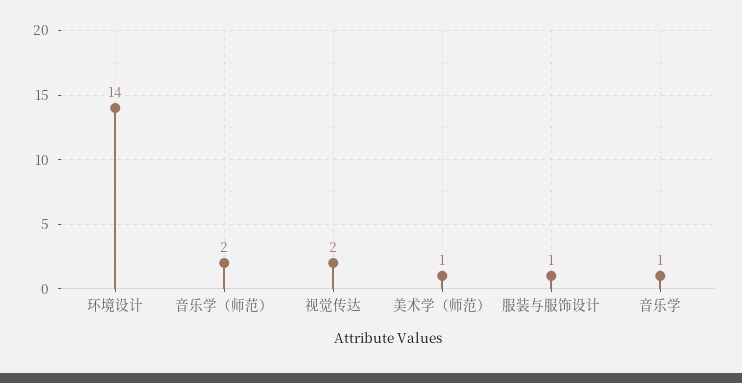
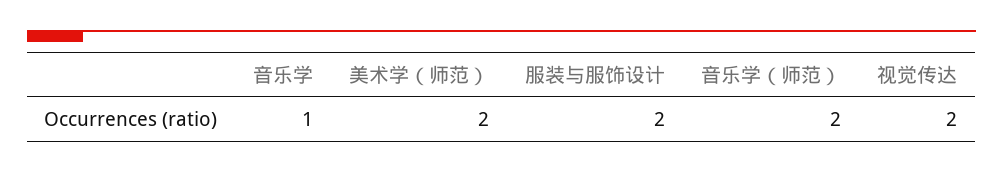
环境设计: 14 -> none
美术学（师范）: 1 -> 2
服装与服饰设计: 1 -> 2

